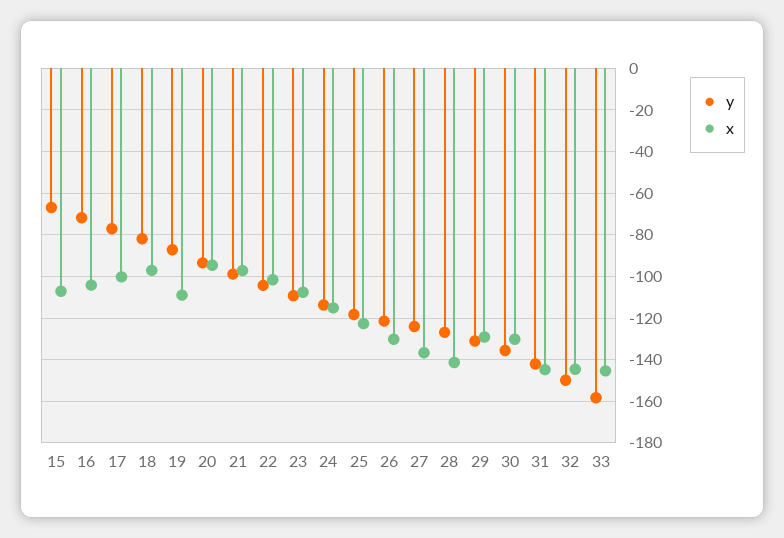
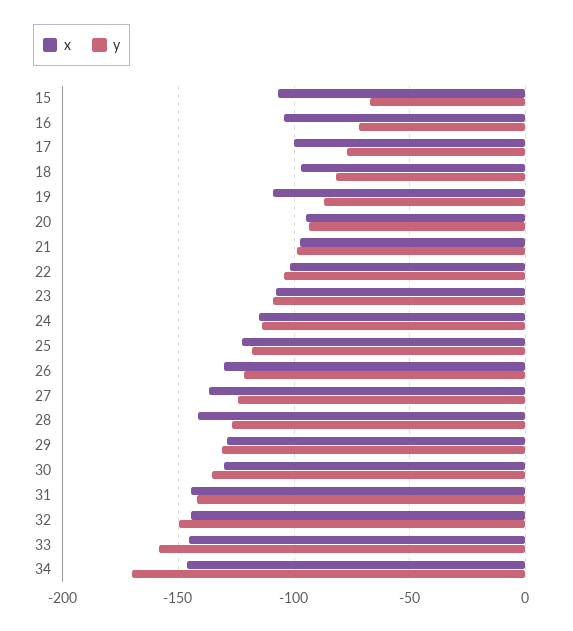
x, 34: none -> -145
y, 34: none -> -170

